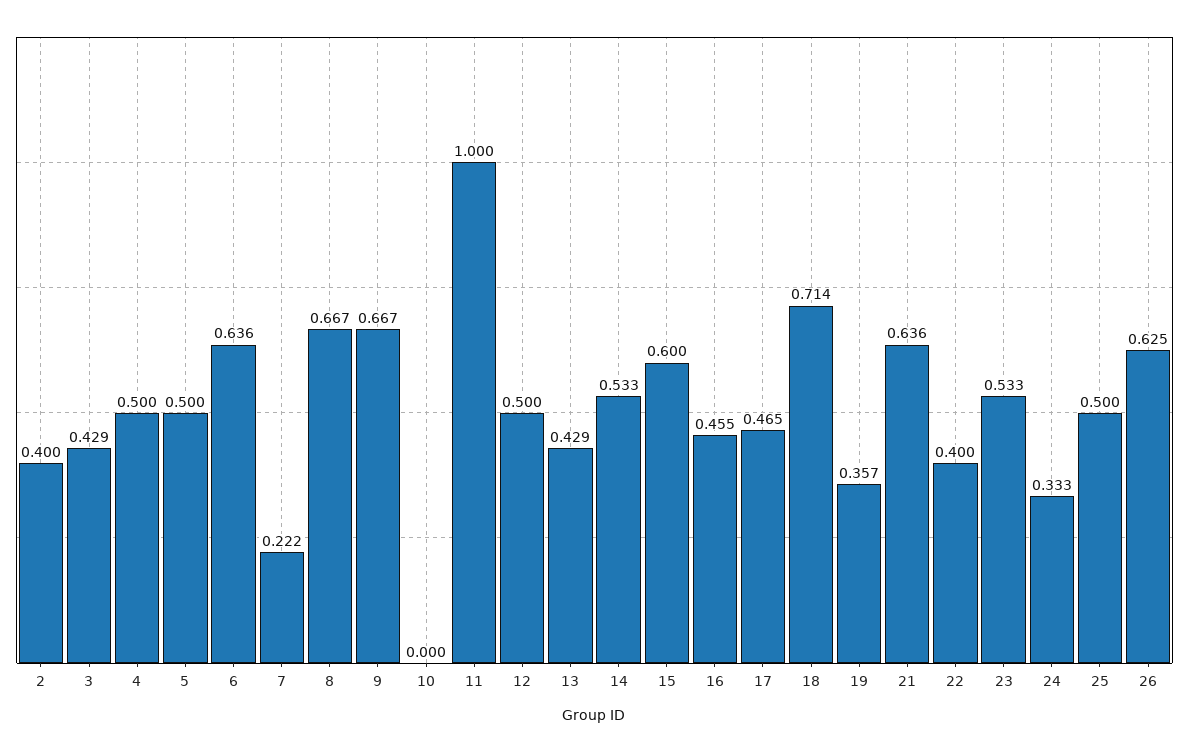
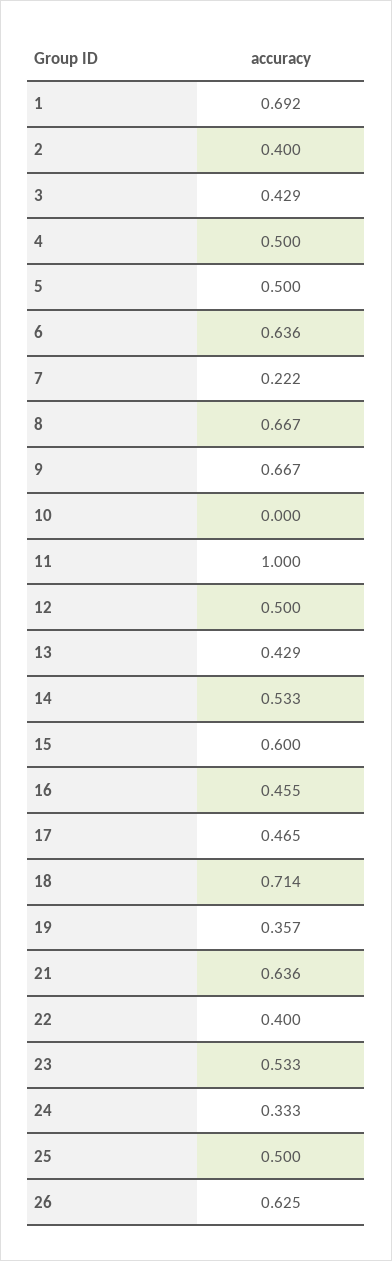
1: none -> 0.692

